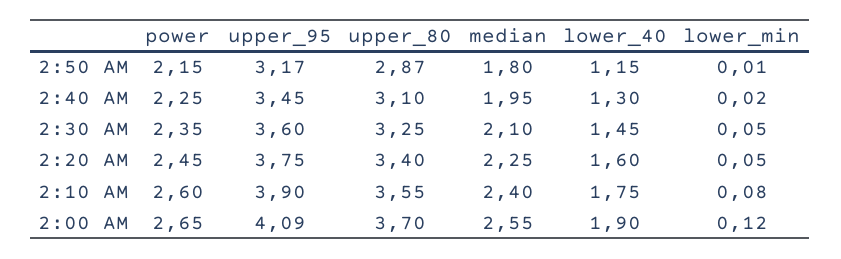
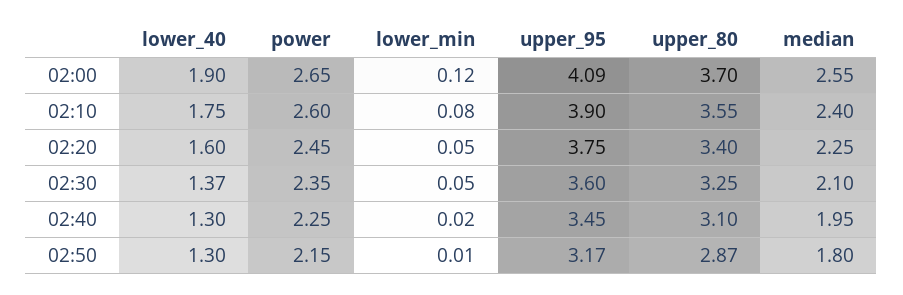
lower_40, 2:50 AM: 1.15 -> 1.3
lower_40, 2:30 AM: 1.45 -> 1.37

